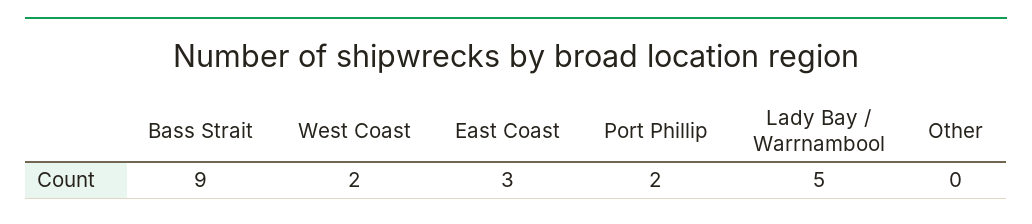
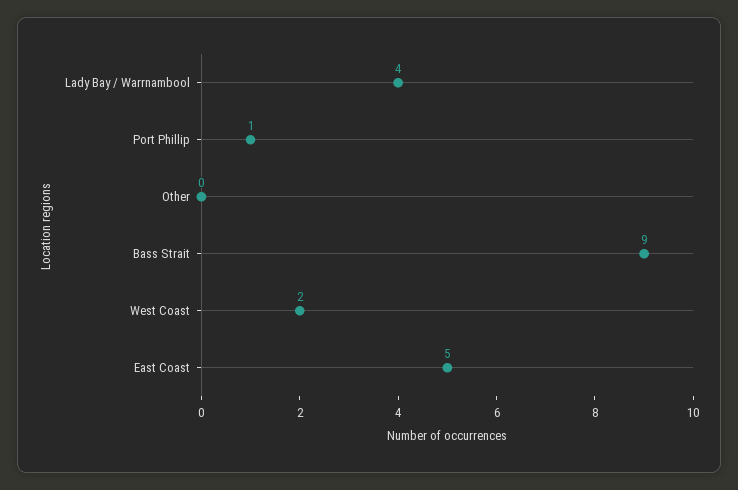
East Coast: 3 -> 5
Port Phillip: 2 -> 1
Lady Bay / Warrnambool: 5 -> 4

